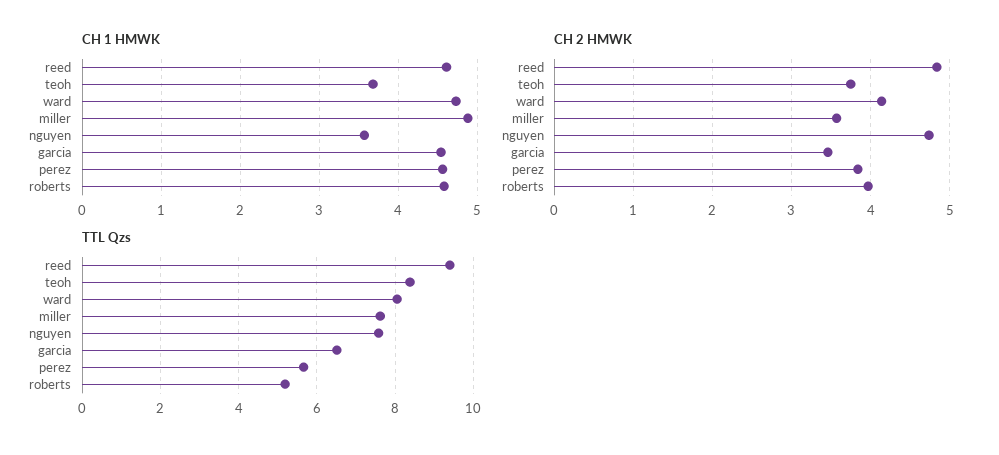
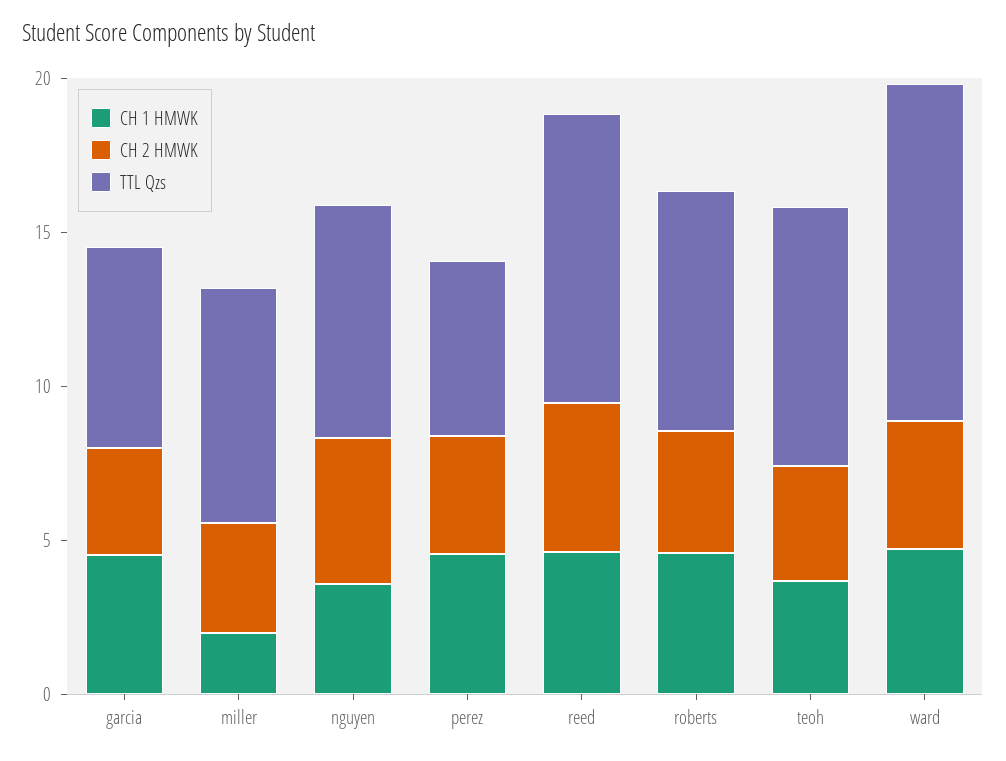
CH 1 HMWK, miller: 4.9 -> 2
TTL Qzs, ward: 8 -> 11
TTL Qzs, roberts: 5.2 -> 8

